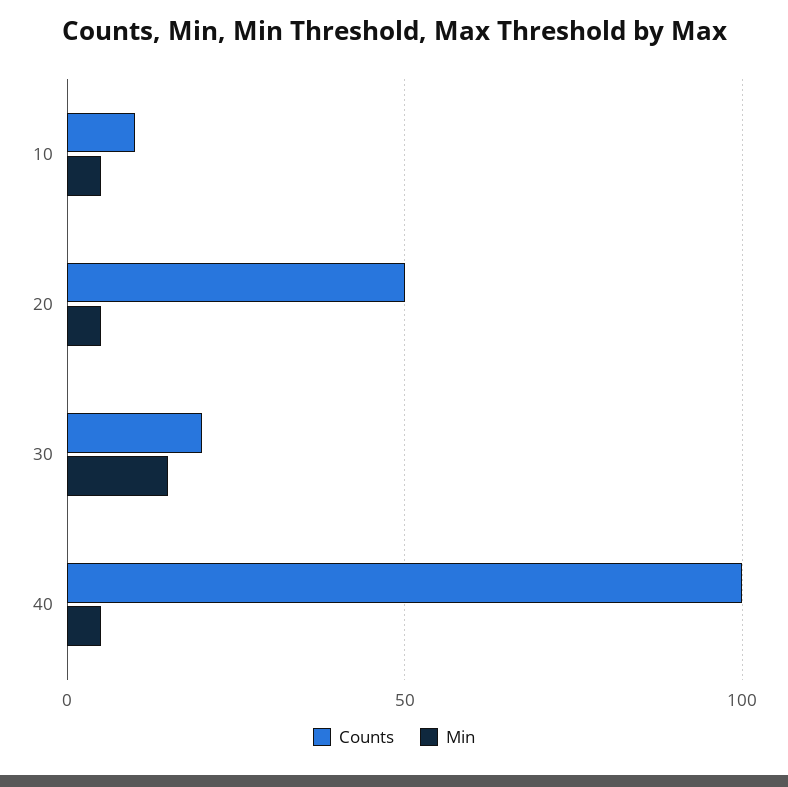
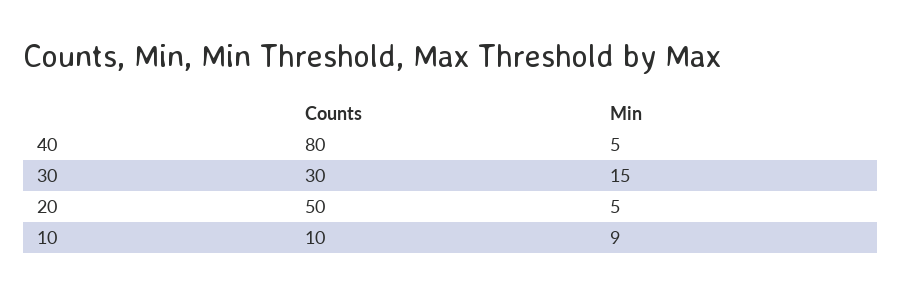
Min, 10: 5 -> 9
Counts, 30: 20 -> 30
Counts, 40: 100 -> 80

